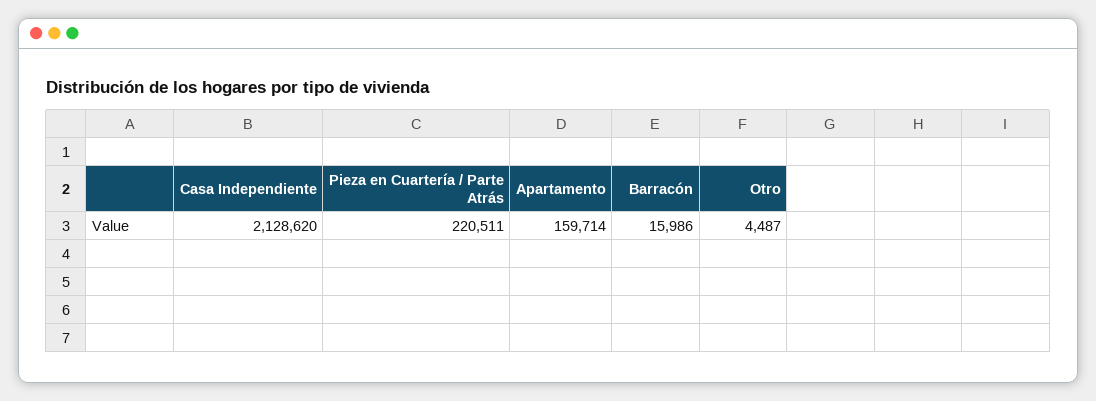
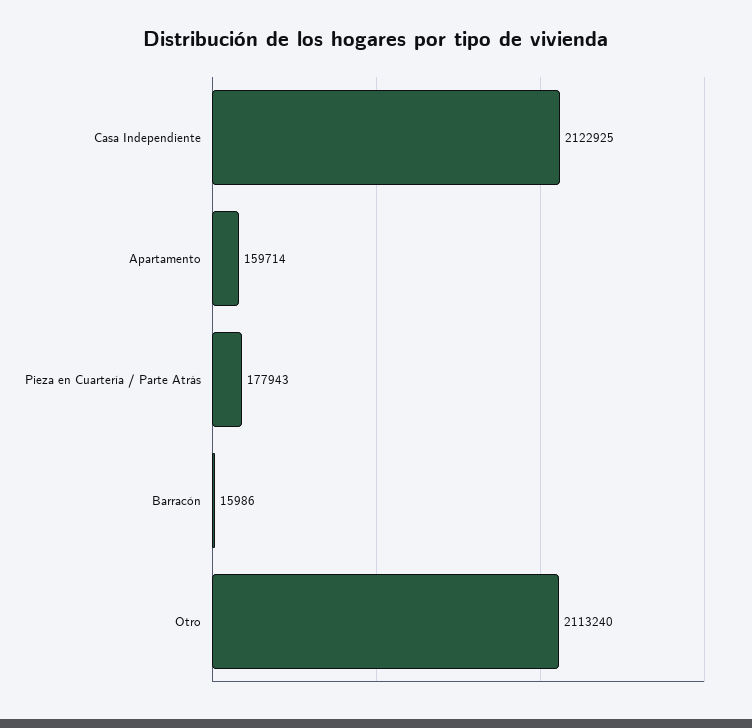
Casa Independiente: 2128620 -> 2122925
Pieza en Cuartería / Parte Atrás: 220511 -> 177943
Otro: 4487 -> 2113240

